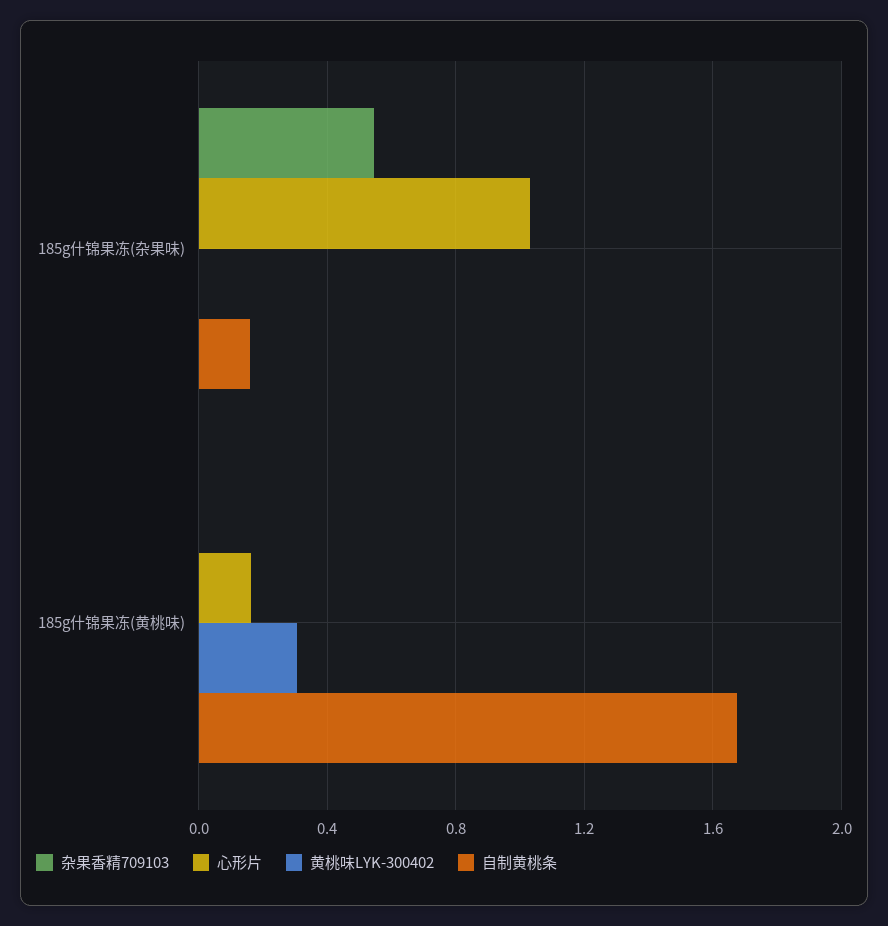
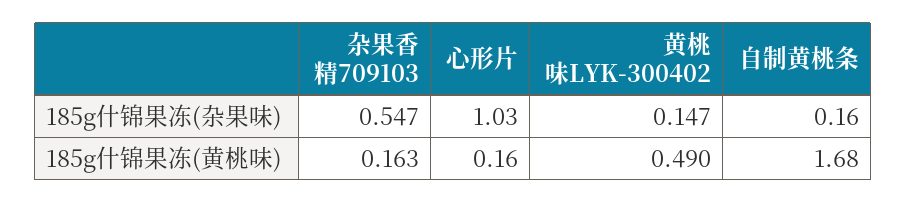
黄桃味LYK-300402, 185g什锦果冻(杂果味): 0 -> 0.147
杂果香精709103, 185g什锦果冻(黄桃味): 0 -> 0.163
黄桃味LYK-300402, 185g什锦果冻(黄桃味): 0.3 -> 0.49

